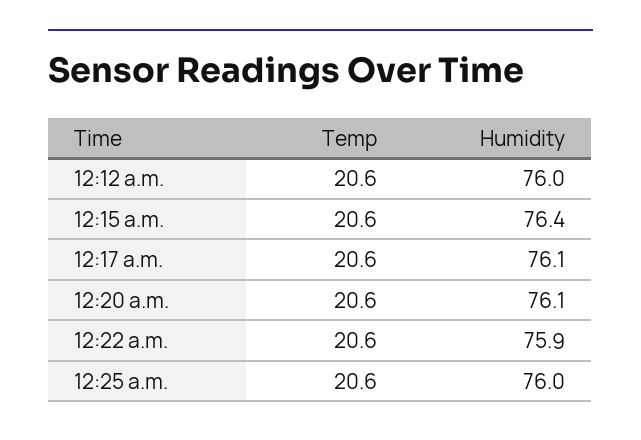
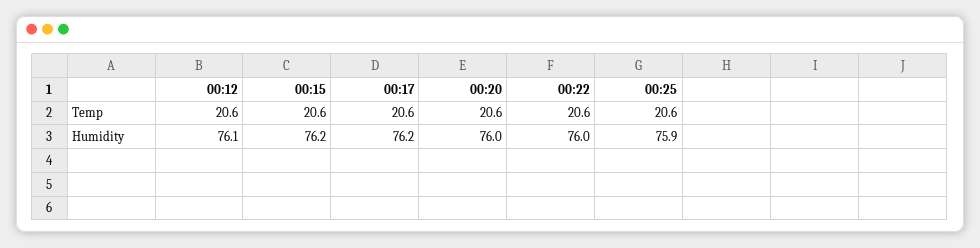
Humidity, 12:12 a.m.: 76 -> 76.1
Humidity, 12:15 a.m.: 76.4 -> 76.2
Humidity, 12:17 a.m.: 76.1 -> 76.2
Humidity, 12:20 a.m.: 76.1 -> 76
Humidity, 12:22 a.m.: 75.9 -> 76
Humidity, 12:25 a.m.: 76 -> 75.9

